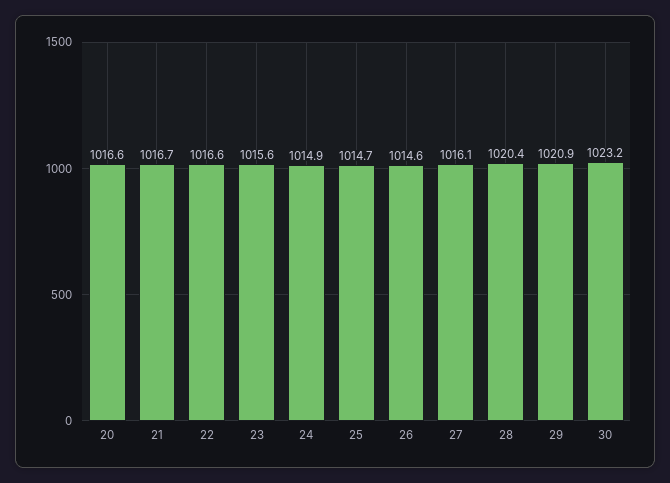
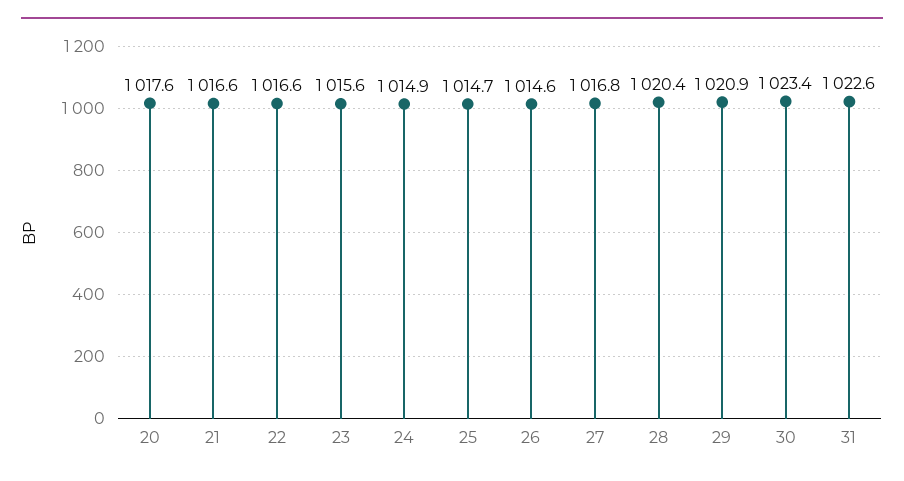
20: 1016.6 -> 1017.6
21: 1016.7 -> 1016.6
27: 1016.1 -> 1016.8
30: 1023.2 -> 1023.4
31: none -> 1022.6

